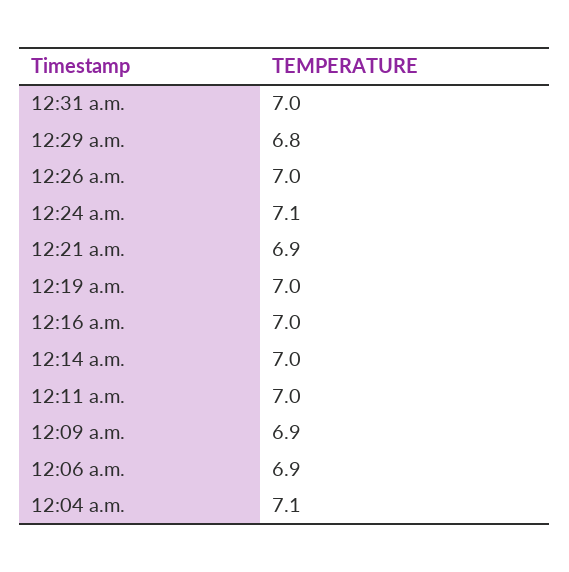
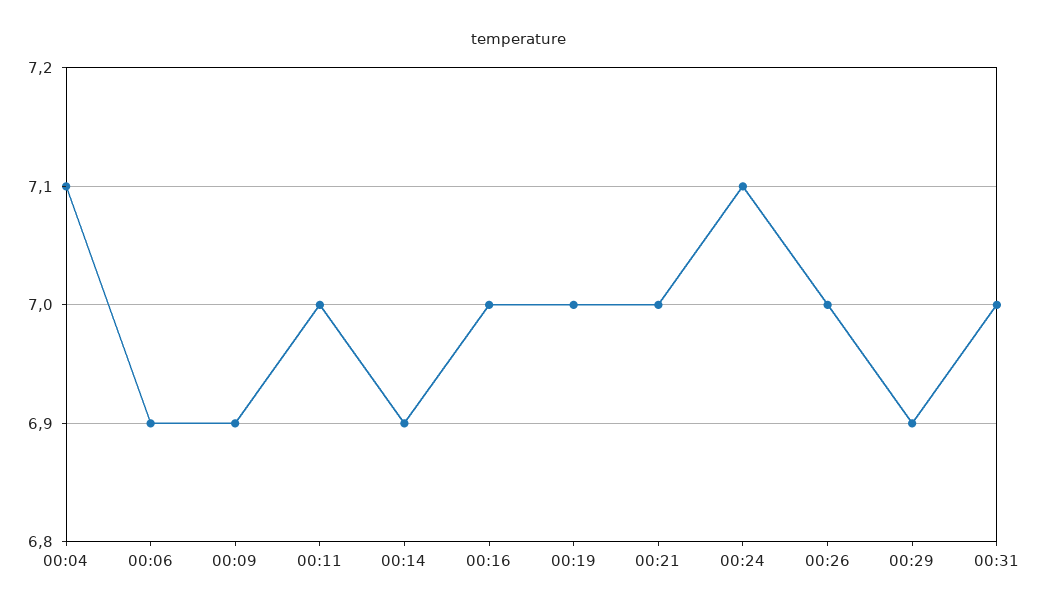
12:29 a.m.: 6.8 -> 6.9
12:21 a.m.: 6.9 -> 7
12:14 a.m.: 7 -> 6.9

